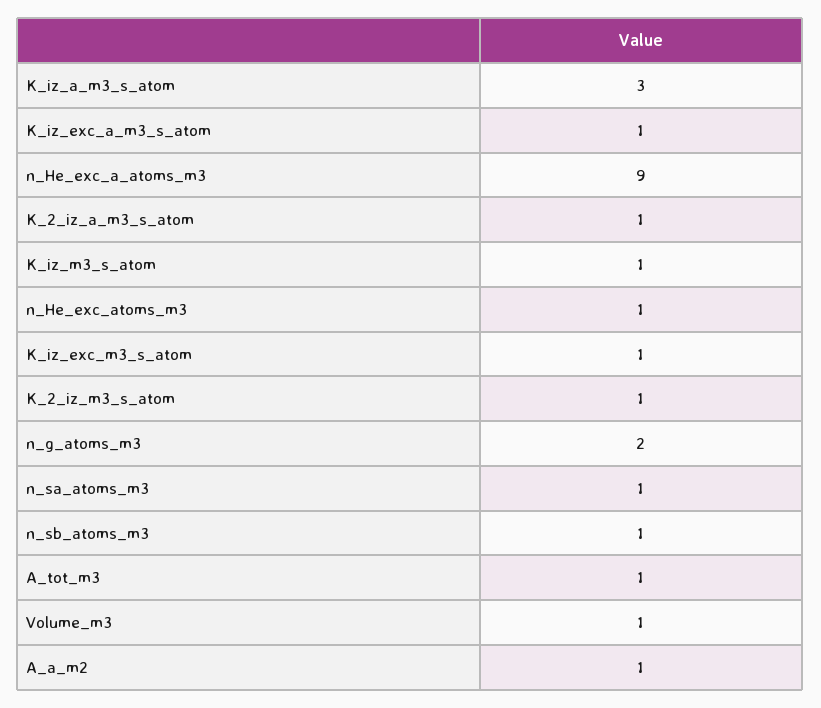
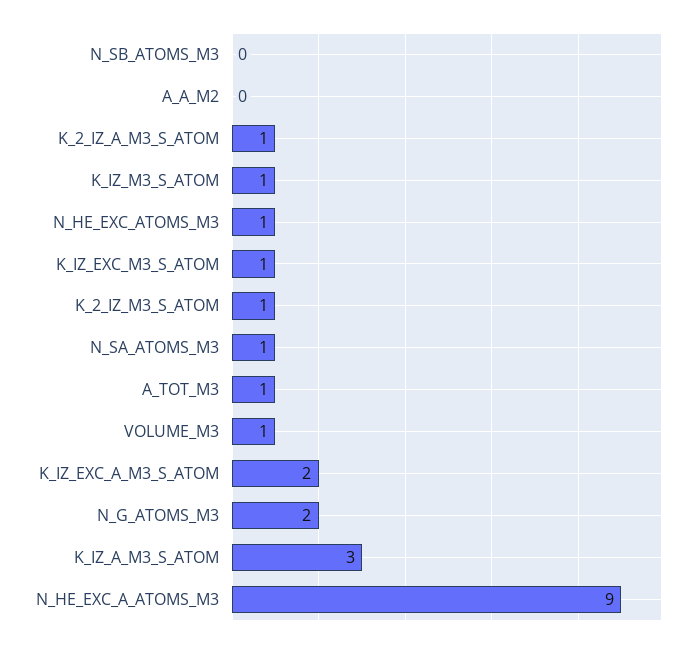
K_iz_exc_a_m3_s_atom: 1 -> 2
n_sb_atoms_m3: 1 -> 0
A_a_m2: 1 -> 0

